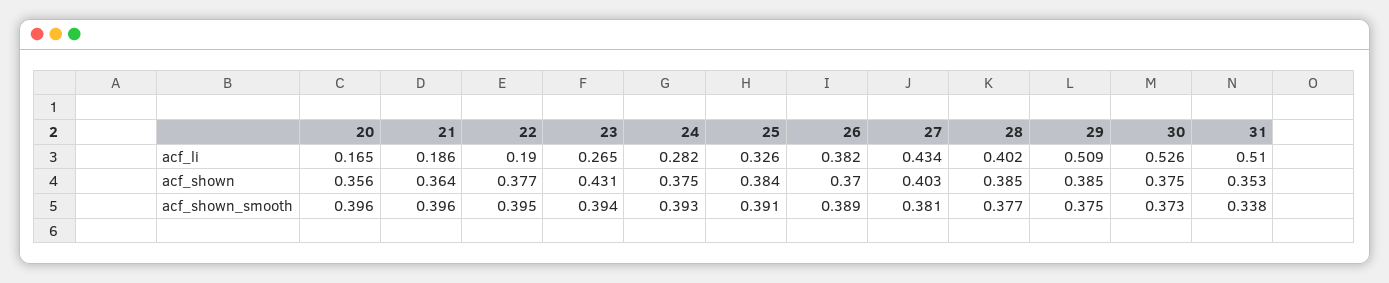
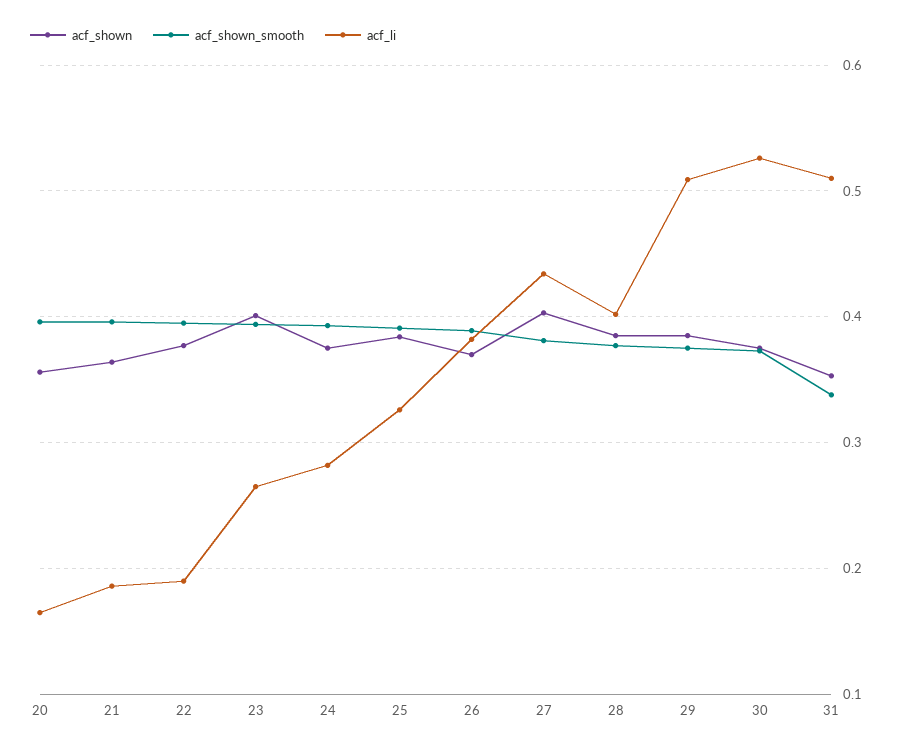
acf_shown, 23: 0.431 -> 0.4

